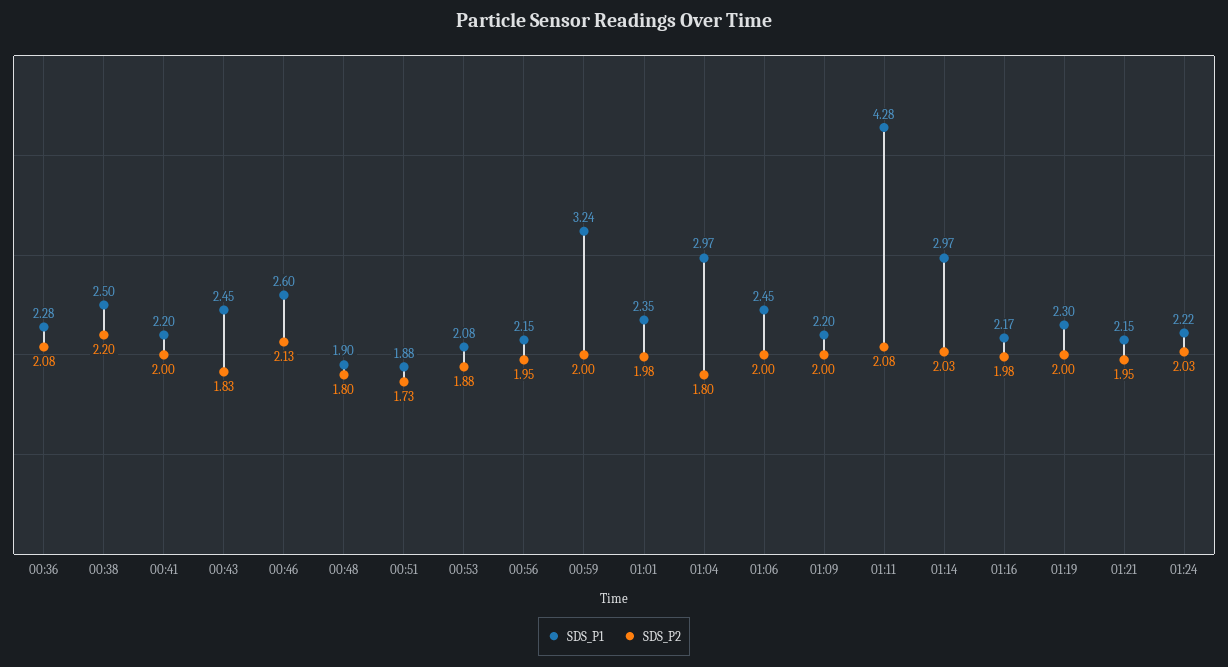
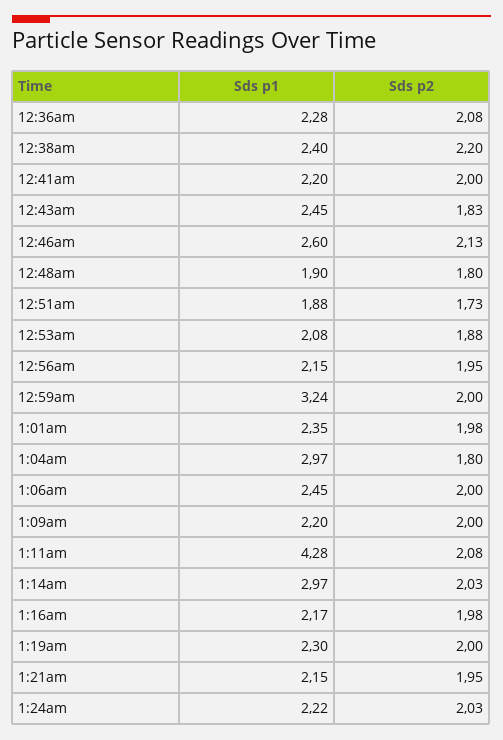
SDS_P1, 00:38: 2.5 -> 2.4

